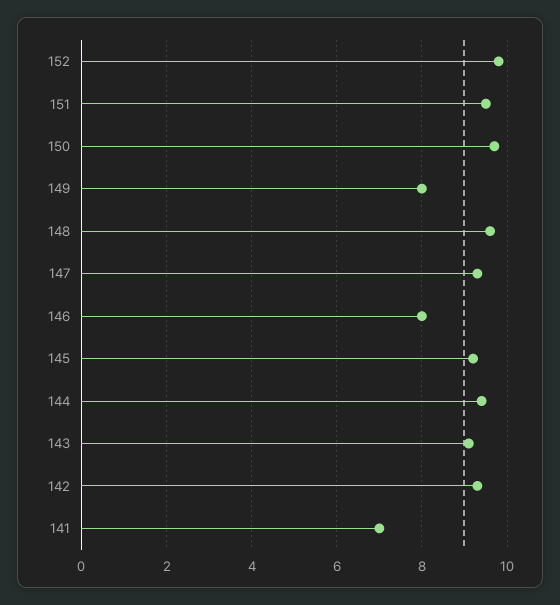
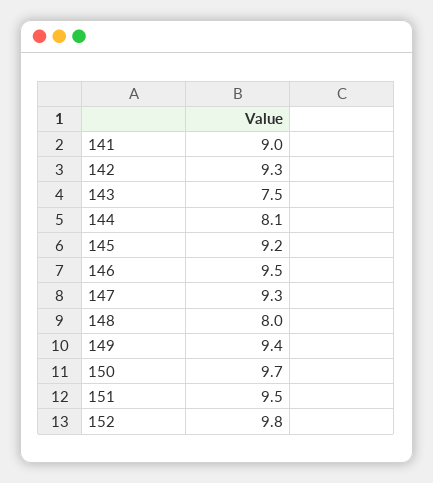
149: 8 -> 9.4
148: 9.5 -> 8
146: 8 -> 9.5
144: 9.5 -> 8.1
143: 9 -> 7.5
141: 7 -> 9

